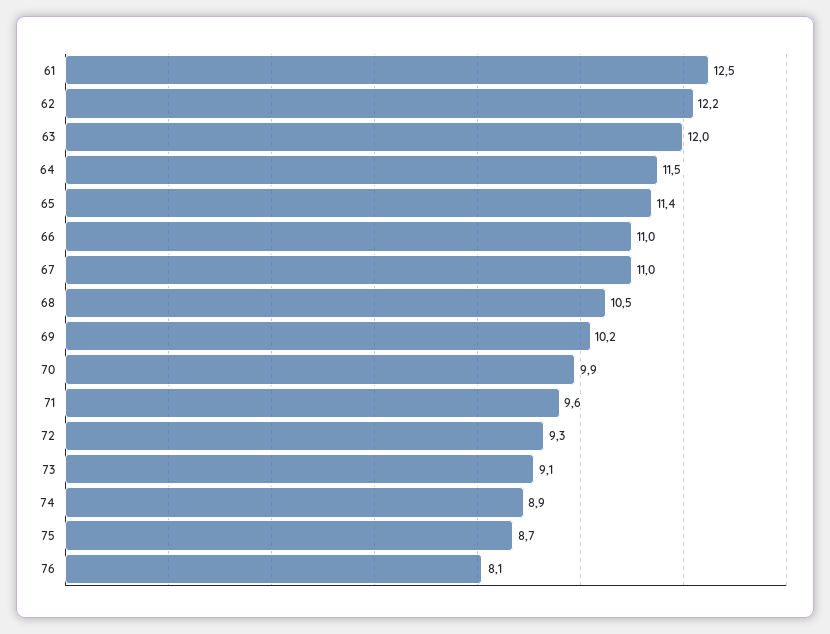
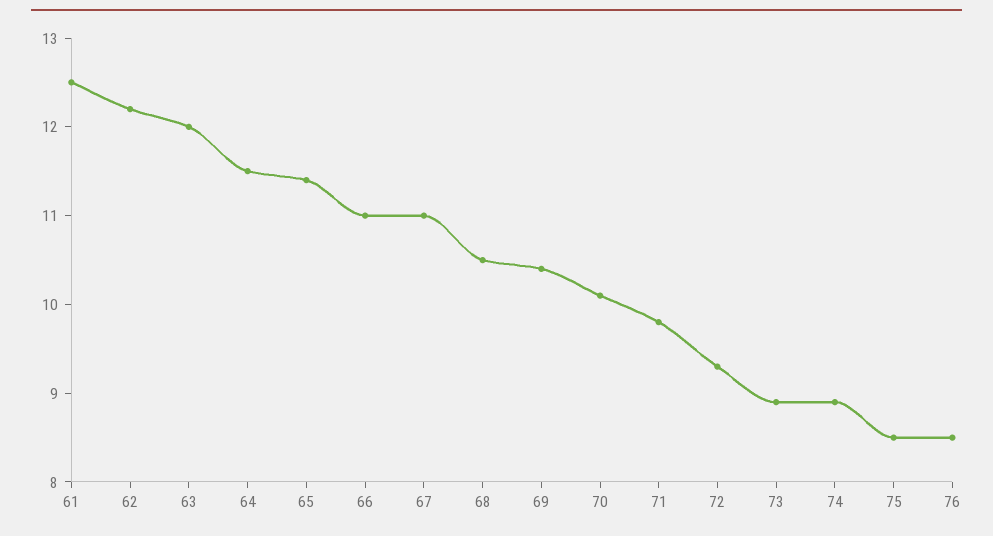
69: 10.2 -> 10.4
70: 9.9 -> 10.1
71: 9.6 -> 9.8
73: 9.1 -> 8.9
75: 8.7 -> 8.5
76: 8.1 -> 8.5

